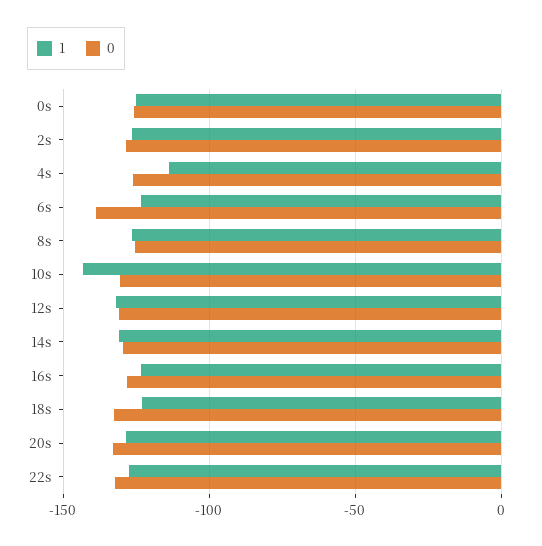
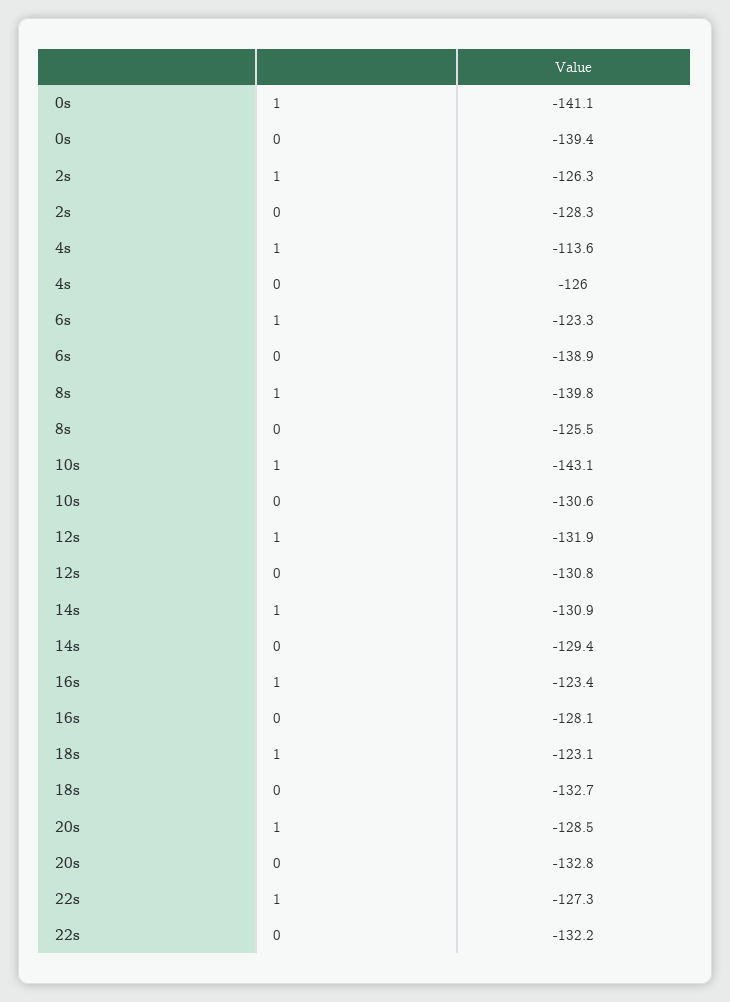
1, 0s: -125 -> -141.1
0, 0s: -125 -> -139.4
1, 8s: -125 -> -139.8

